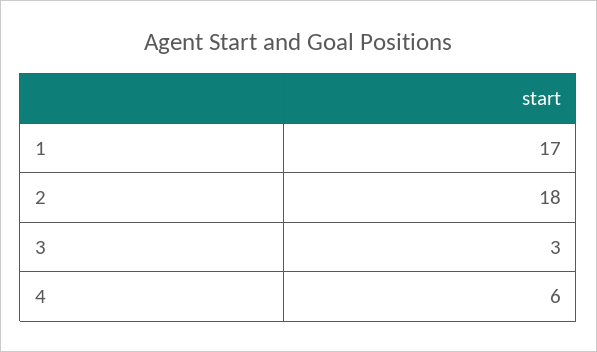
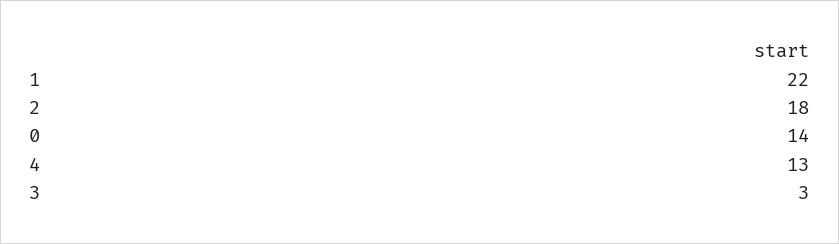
1: 17 -> 22
4: 6 -> 13
0: none -> 14

